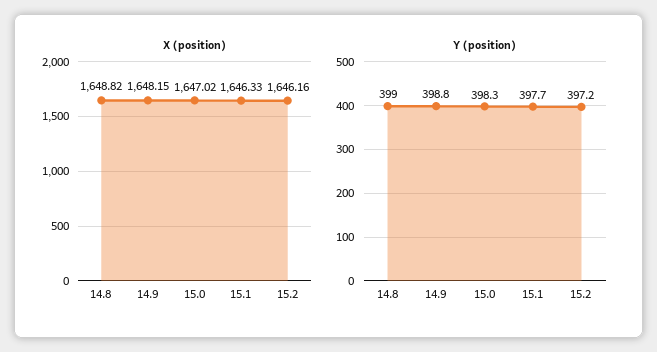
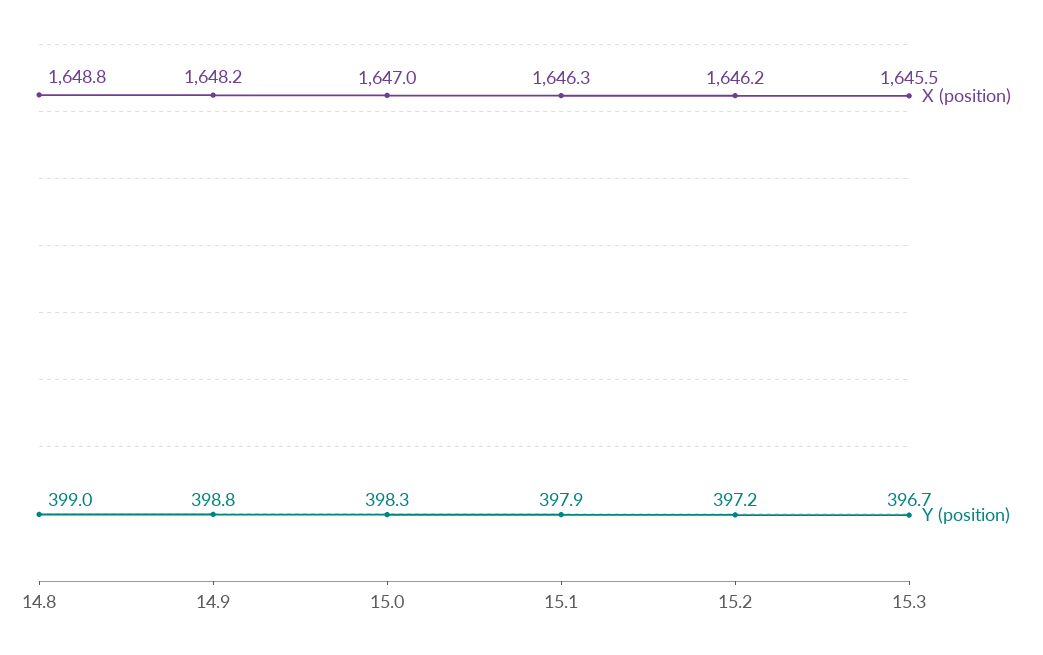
Y (position), 15.1: 397.7 -> 397.9
X (position), 15.3: none -> 1645.5
Y (position), 15.3: none -> 396.7

